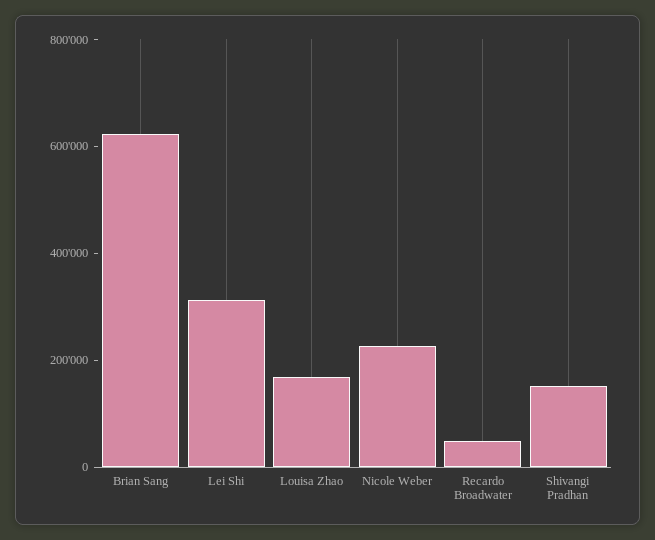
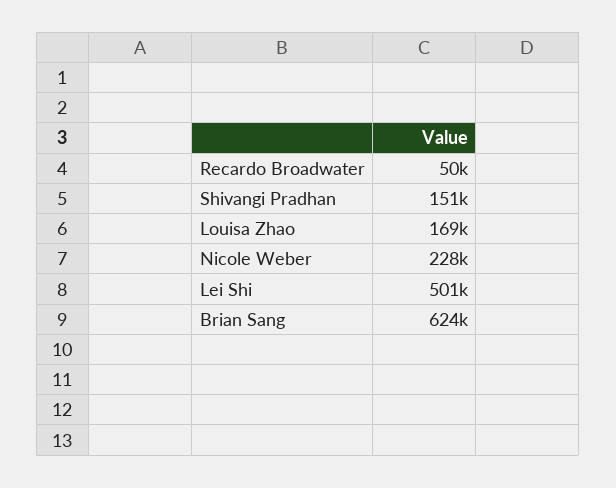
Lei Shi: 300000 -> 501000

